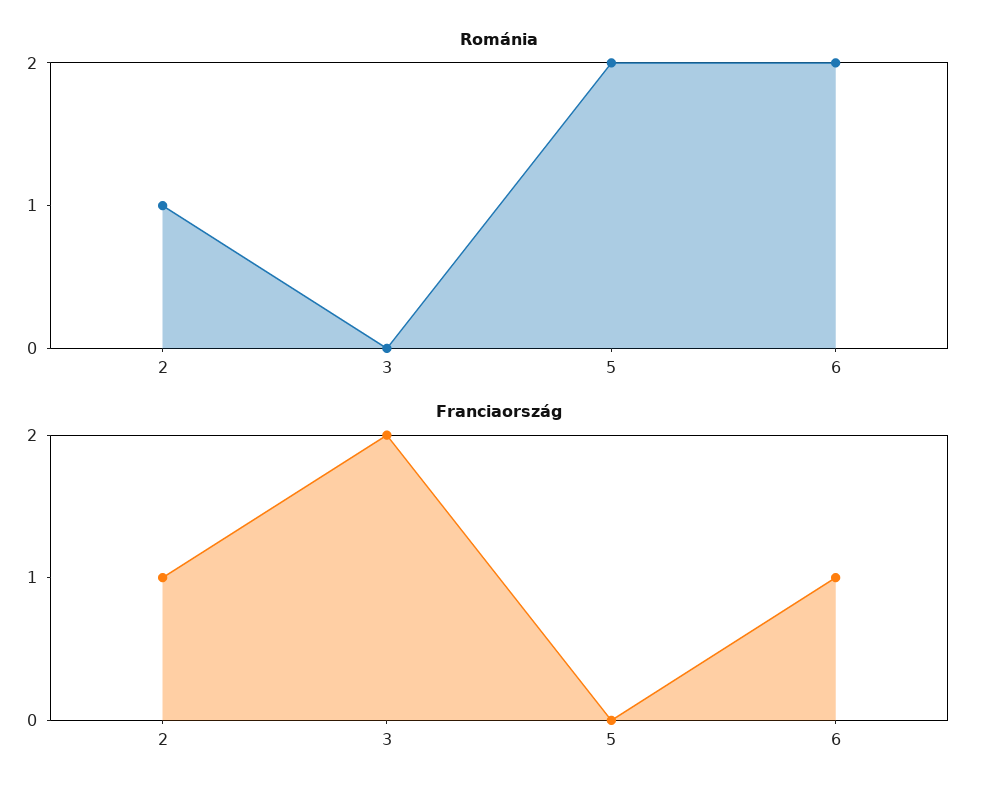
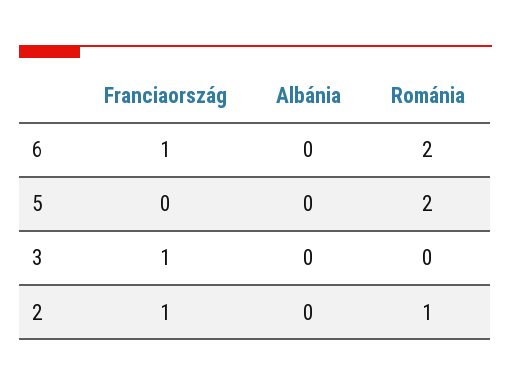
Franciaország, 3: 2 -> 1
Albánia, 6: none -> 0
Albánia, 5: none -> 0
Albánia, 3: none -> 0
Albánia, 2: none -> 0

